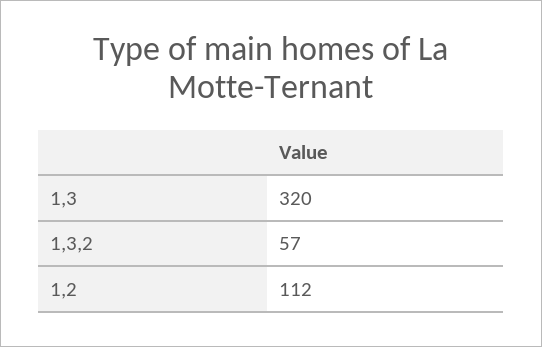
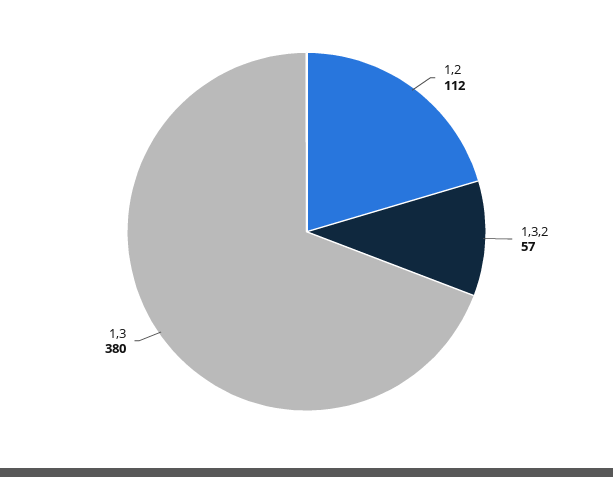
1,3: 320 -> 380

